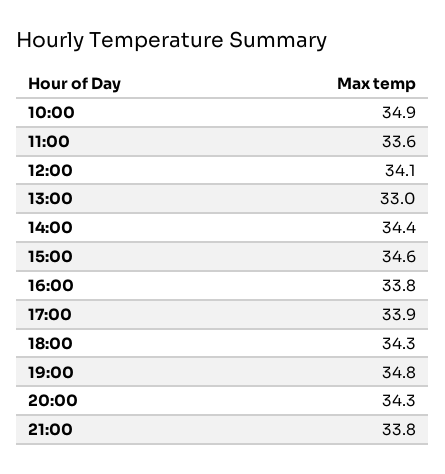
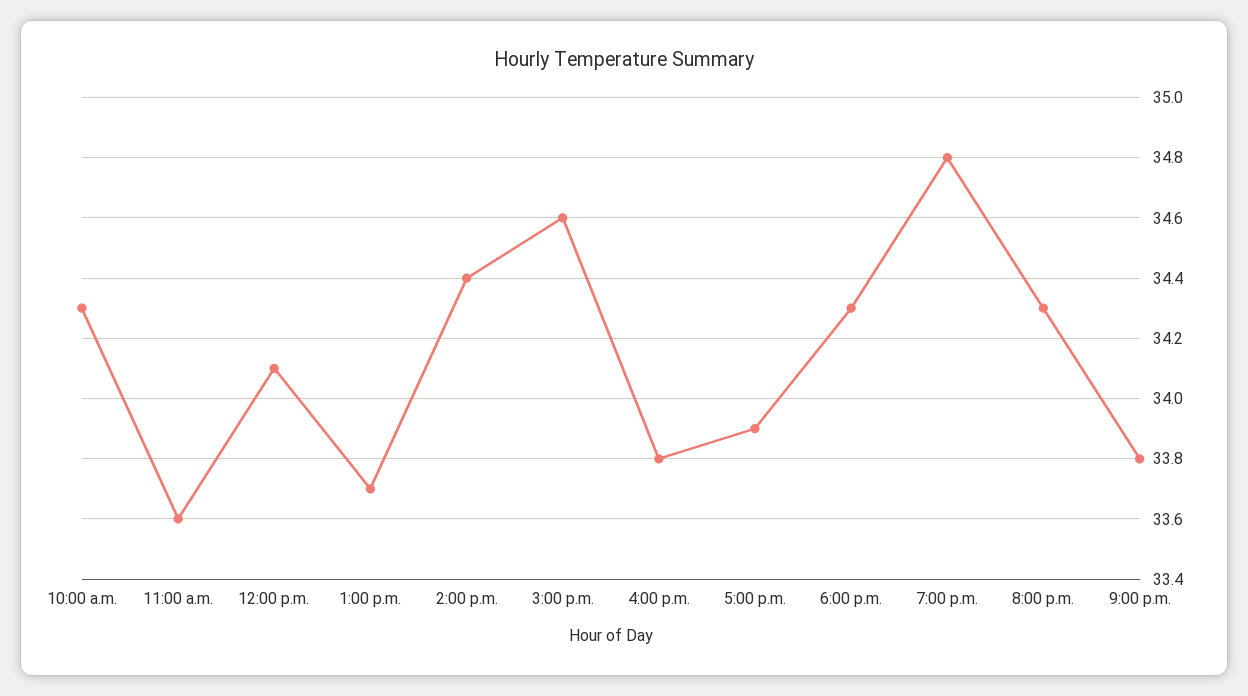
10:00: 34.9 -> 34.3
13:00: 33 -> 33.7

